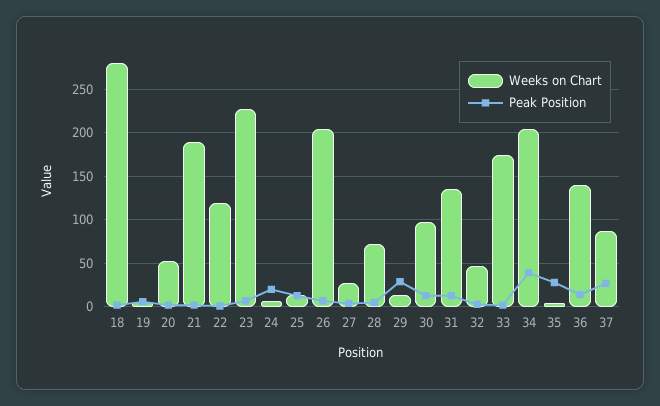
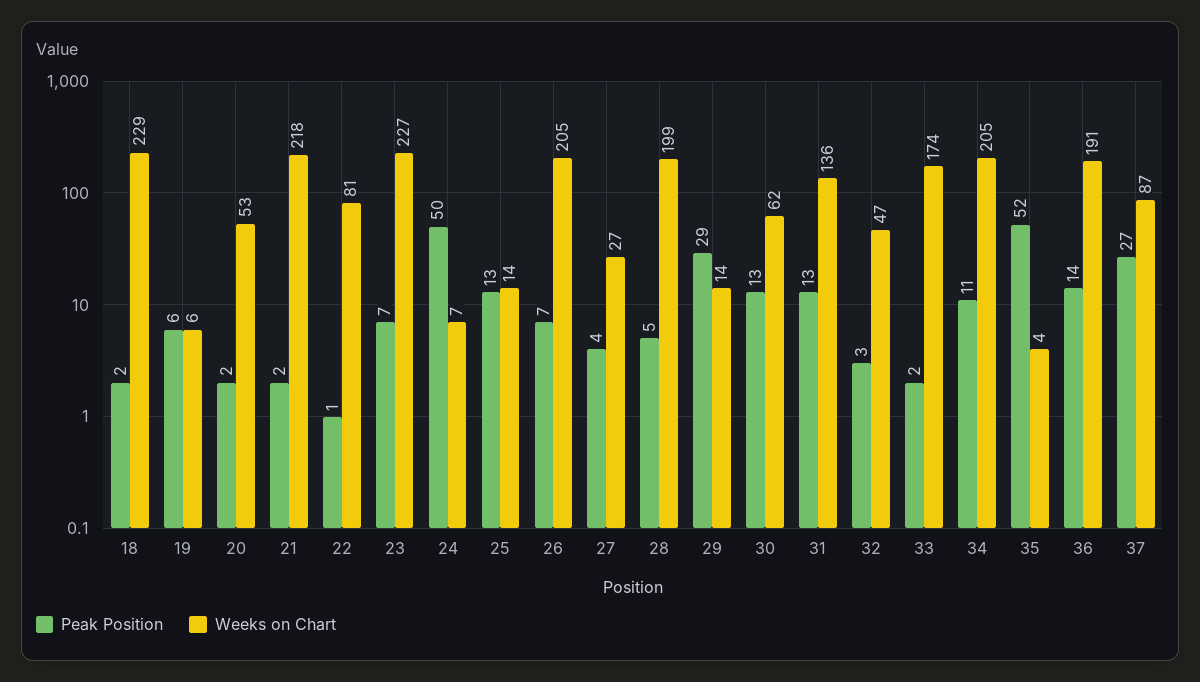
Weeks on Chart, 18: 280 -> 229
Weeks on Chart, 21: 190 -> 218
Weeks on Chart, 22: 120 -> 81
Peak Position, 24: 20 -> 50
Weeks on Chart, 28: 70 -> 199
Weeks on Chart, 30: 100 -> 62
Peak Position, 34: 40 -> 11
Peak Position, 35: 30 -> 52
Weeks on Chart, 36: 140 -> 191

